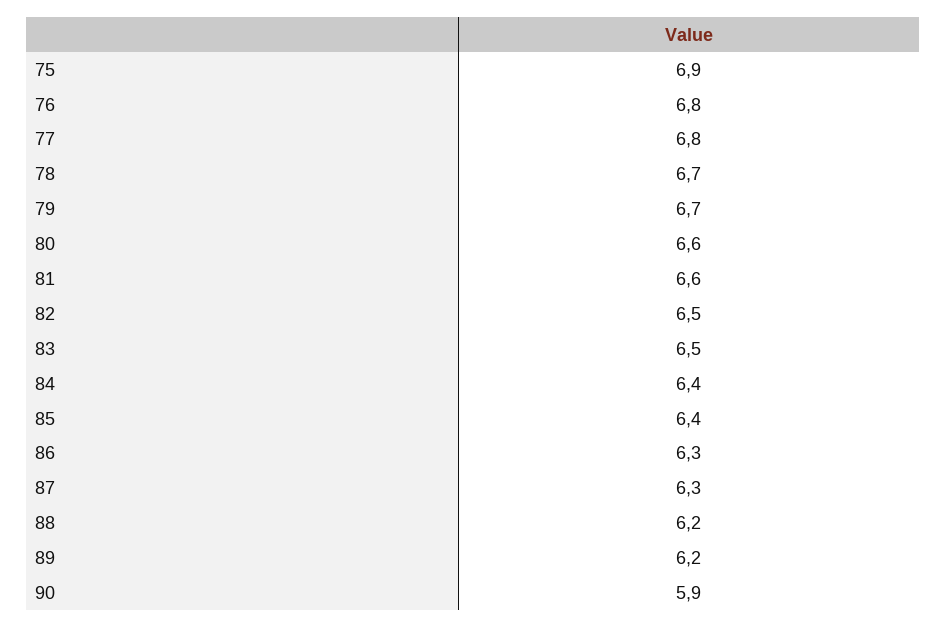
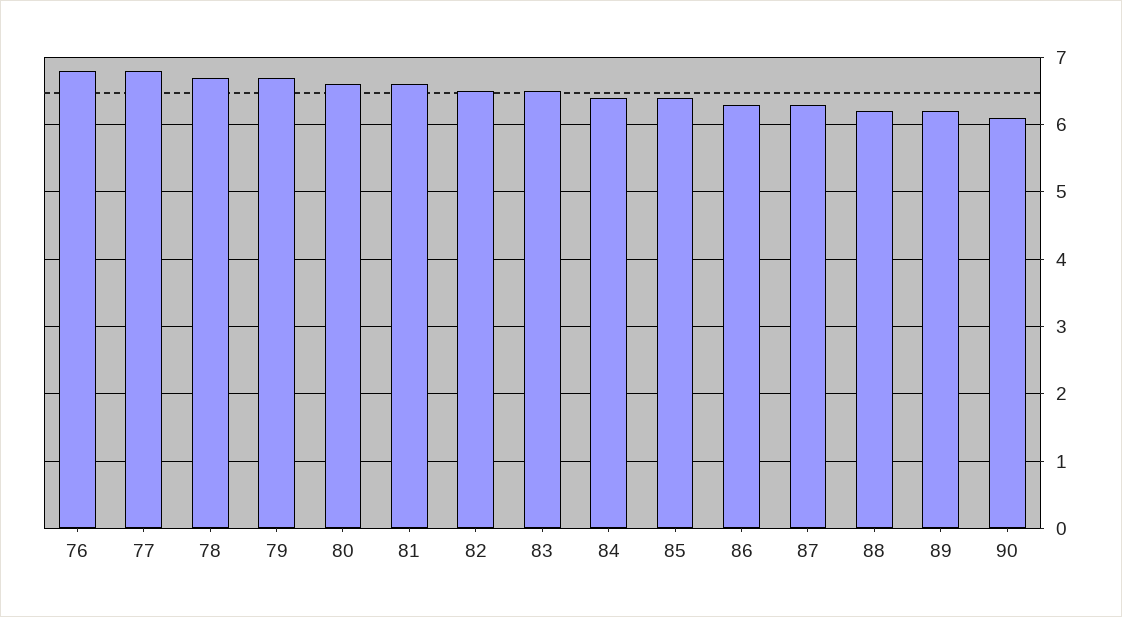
75: 6.9 -> none
90: 5.9 -> 6.1

